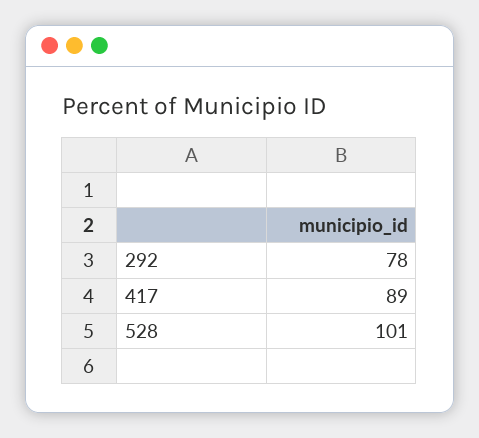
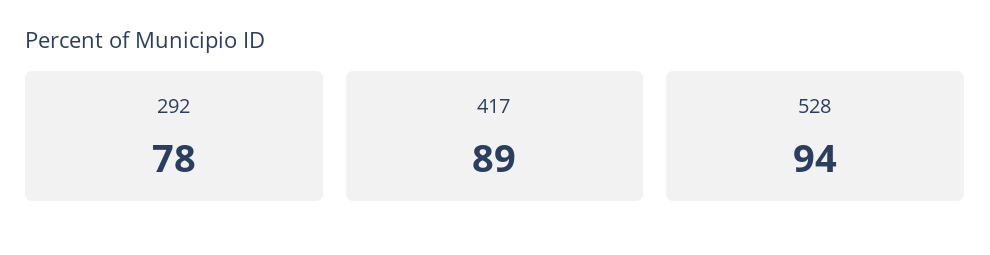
528: 101 -> 94

